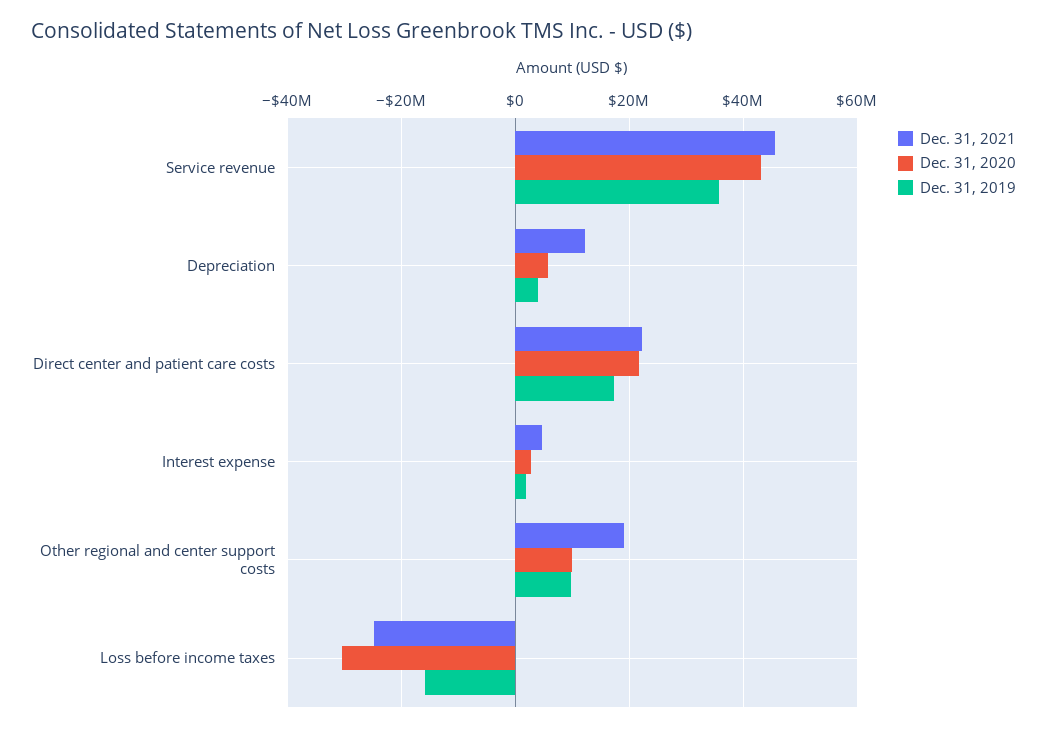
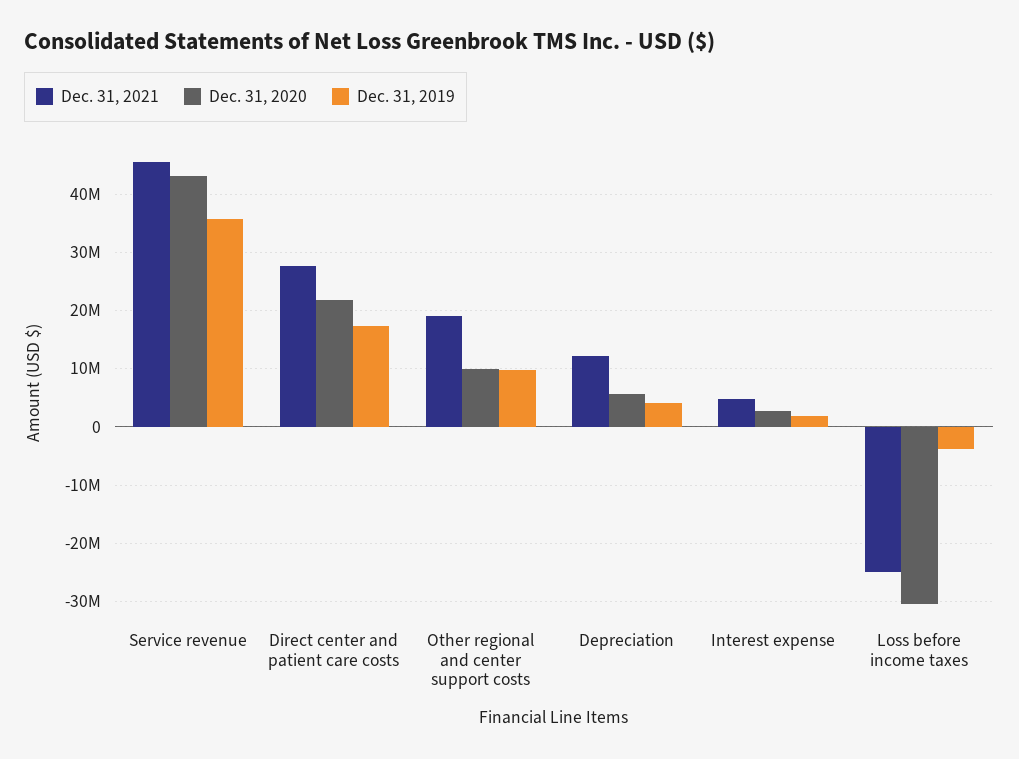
Dec. 31, 2021, Direct center and patient care costs: 22000000 -> 28000000
Dec. 31, 2019, Loss before income taxes: -16000000 -> -4000000

